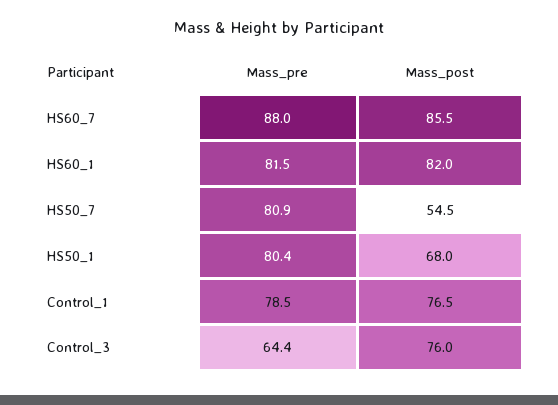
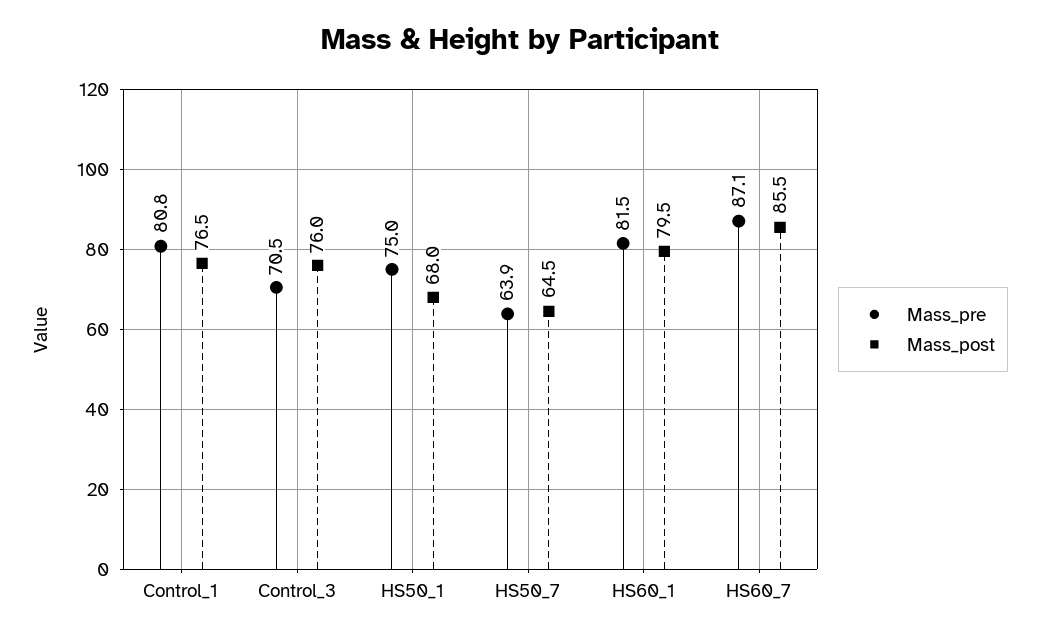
Mass_pre, HS60_7: 88 -> 87.1
Mass_post, HS60_1: 82 -> 79.5
Mass_pre, HS50_7: 80.9 -> 63.9
Mass_post, HS50_7: 54.5 -> 64.5
Mass_pre, HS50_1: 80.4 -> 75
Mass_pre, Control_1: 78.5 -> 80.8
Mass_pre, Control_3: 64.4 -> 70.5

